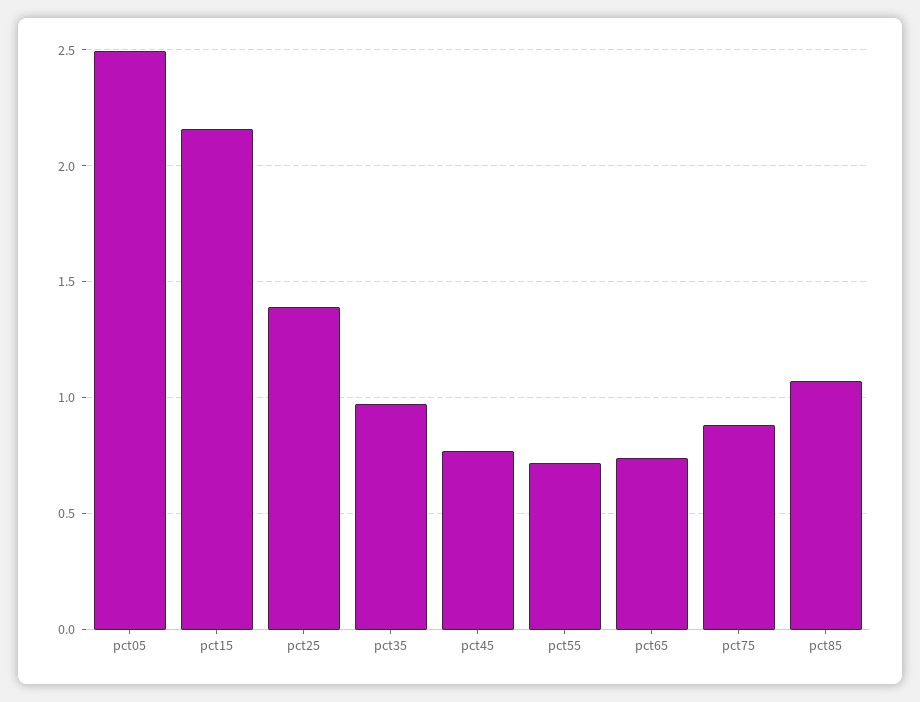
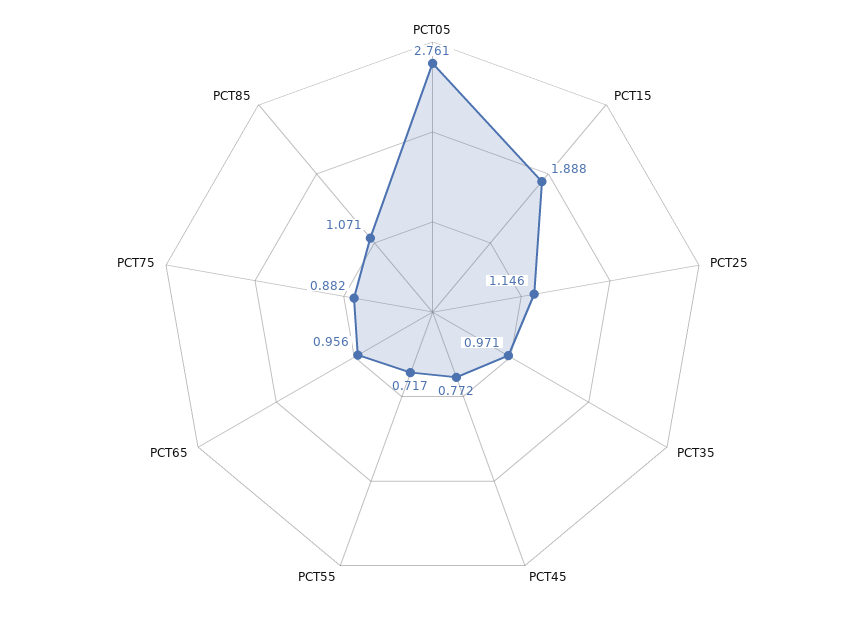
pct05: 2.5 -> 2.761
pct15: 2.15 -> 1.888
pct25: 1.4 -> 1.146
pct65: 0.75 -> 0.956

